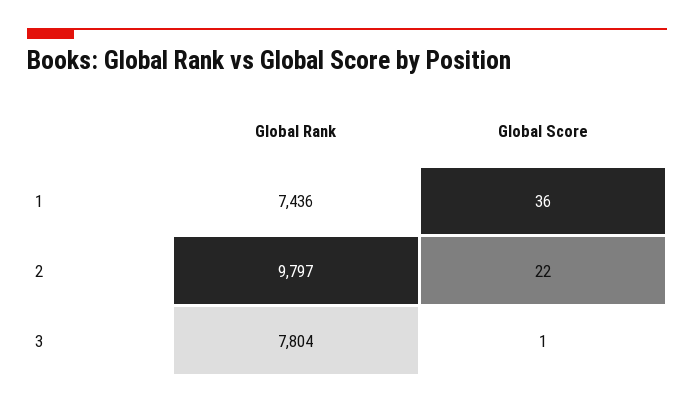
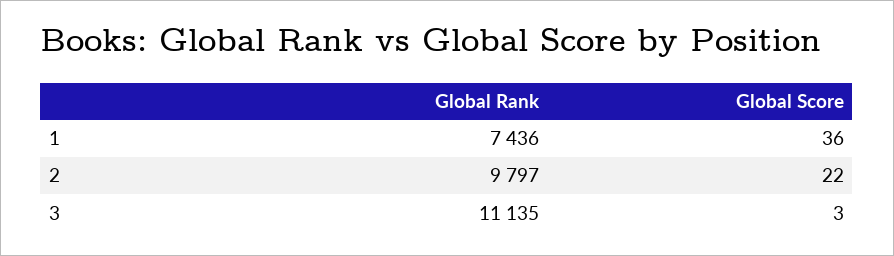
Global Rank, 3: 7804 -> 11135
Global Score, 3: 1 -> 3

